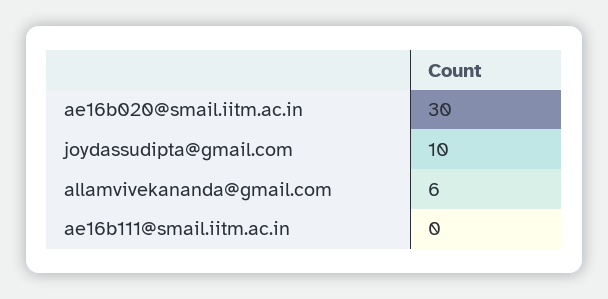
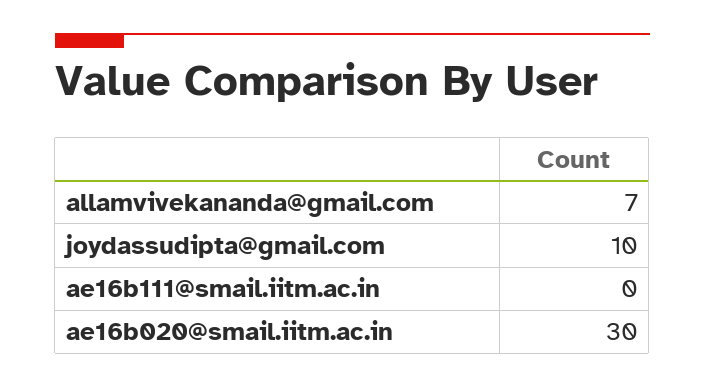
allamvivekananda@gmail.com: 6 -> 7

